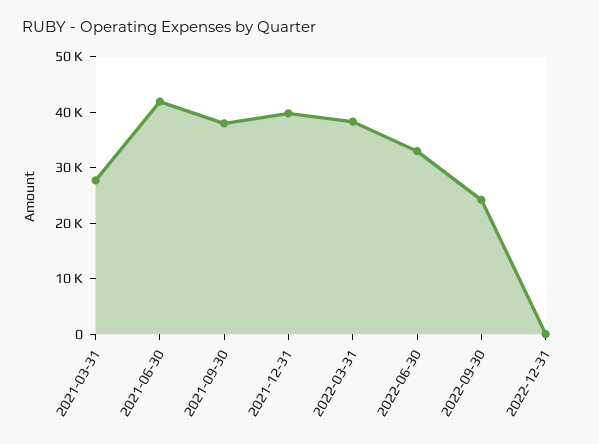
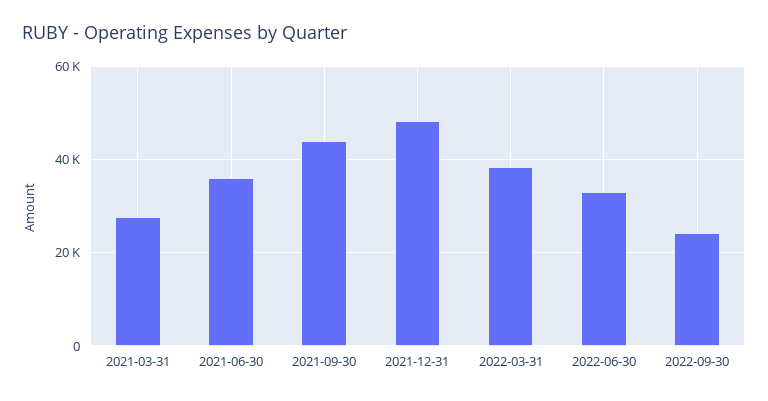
2021-06-30: 42000 -> 36000
2021-09-30: 38000 -> 44000
2021-12-31: 40000 -> 48000
2022-12-31: 0 -> none

